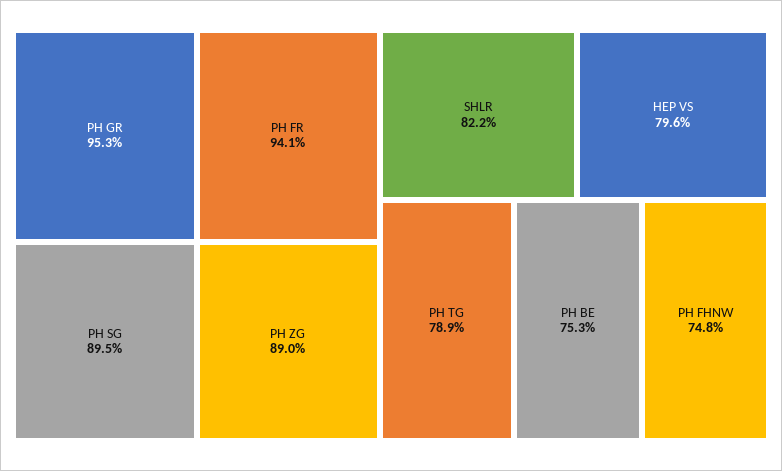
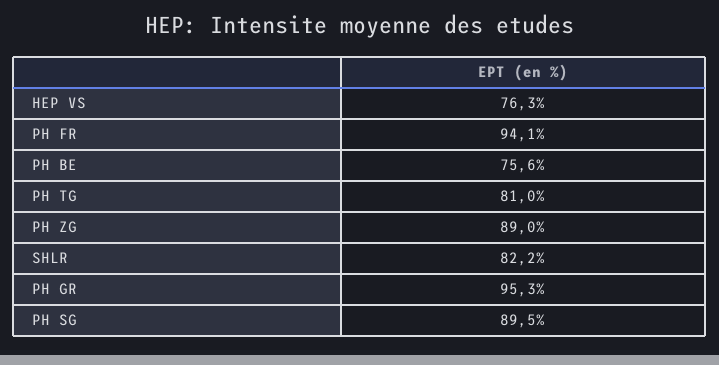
HEP VS: 79.6 -> 76.3
PH TG: 78.9 -> 81
PH BE: 75.3 -> 75.6
PH FHNW: 74.8 -> none

